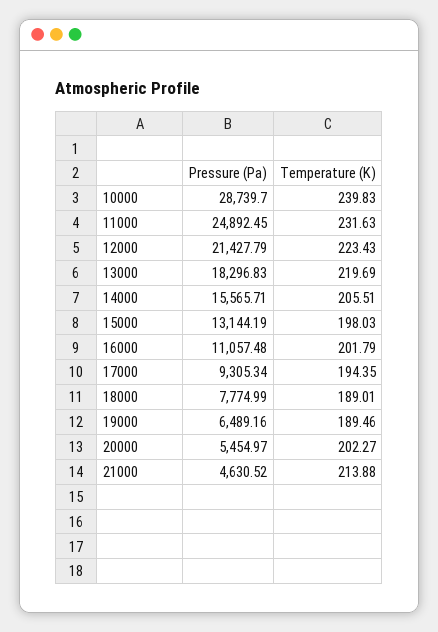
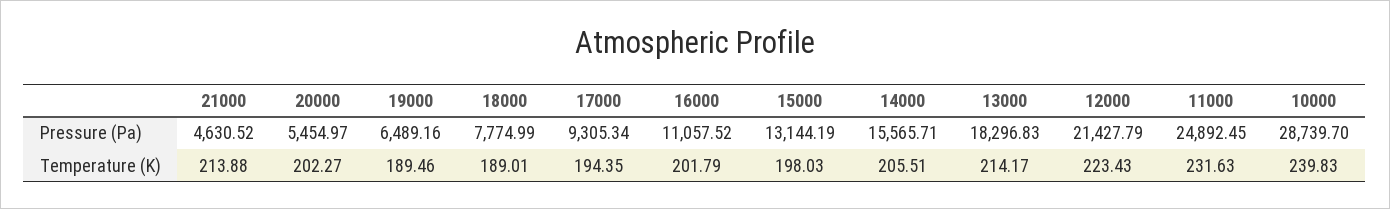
Temperature (K), 13000: 219.69 -> 214.17
Pressure (Pa), 16000: 11057.48 -> 11057.52

